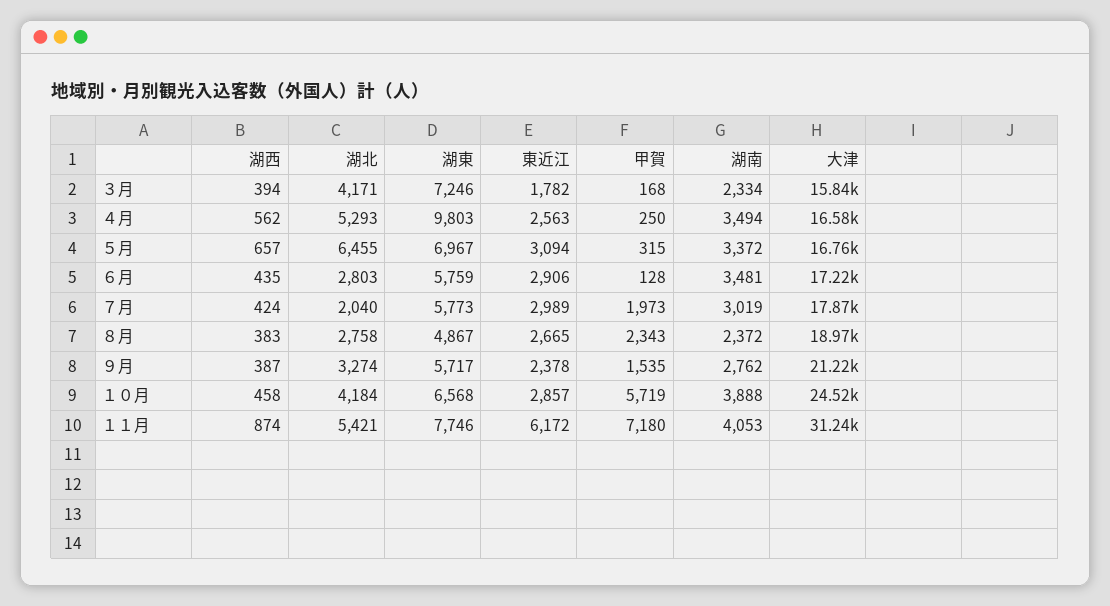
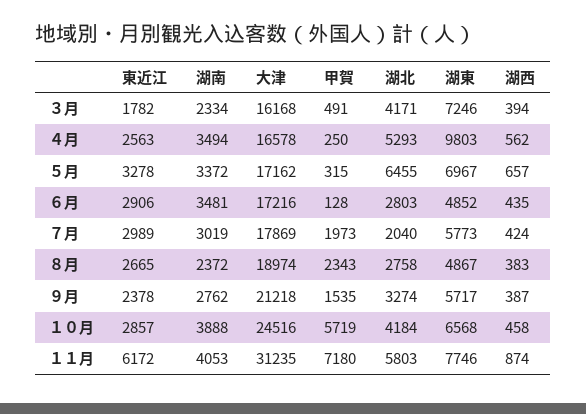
甲賀, ３月: 168 -> 491
大津, ３月: 15840 -> 16168
東近江, ５月: 3094 -> 3278
大津, ５月: 16760 -> 17162
湖東, ６月: 5759 -> 4852
湖北, １１月: 5421 -> 5803

